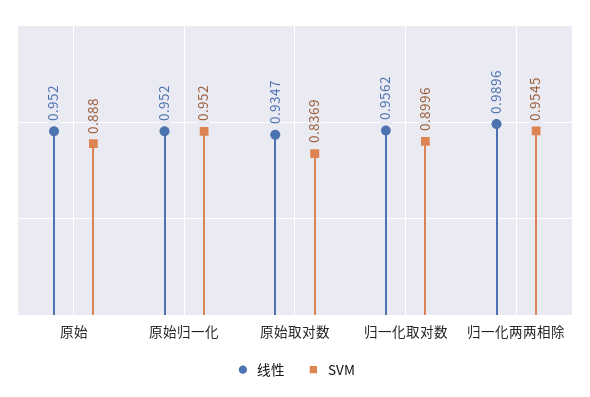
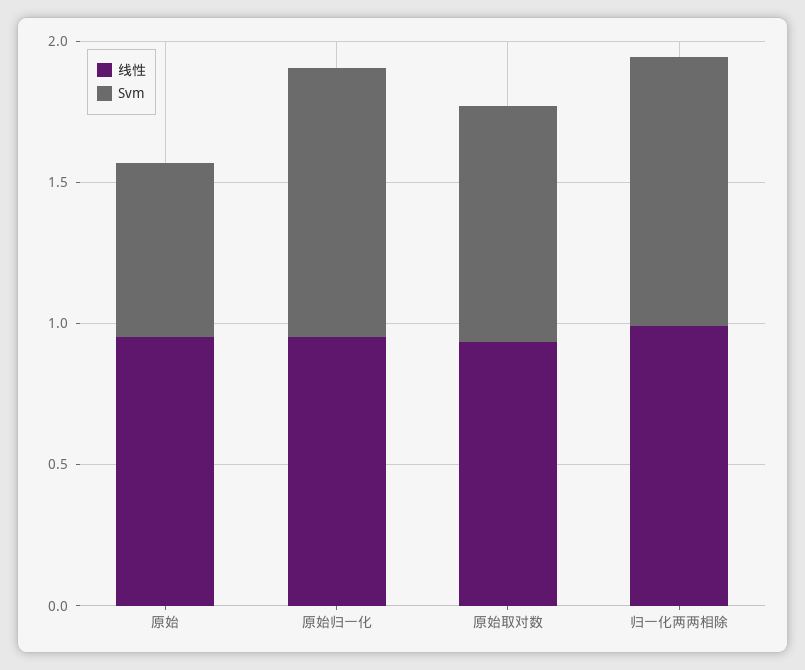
SVM, 原始: 0.888 -> 0.6
线性, 归一化取对数: 0.9562 -> none
SVM, 归一化取对数: 0.8996 -> none

